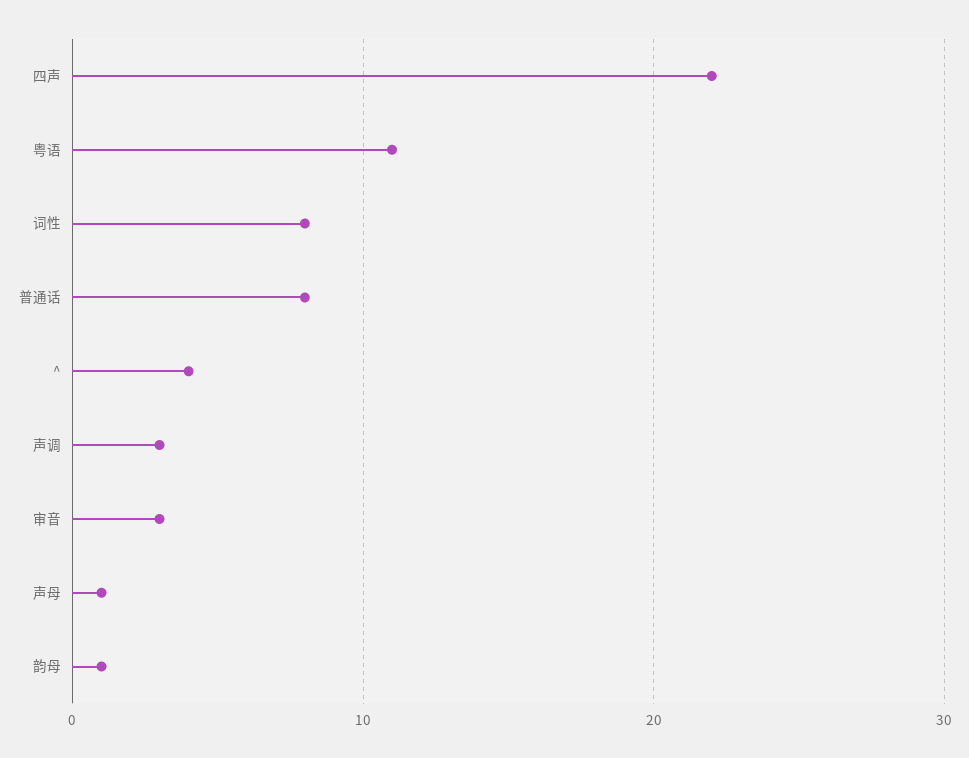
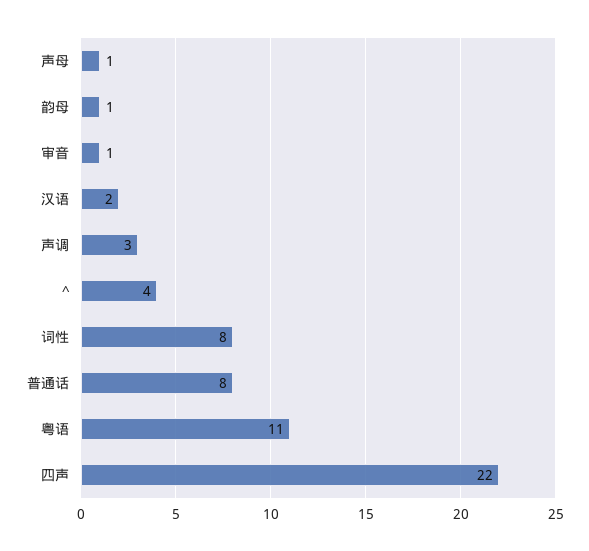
审音: 3 -> 1
汉语: none -> 2

